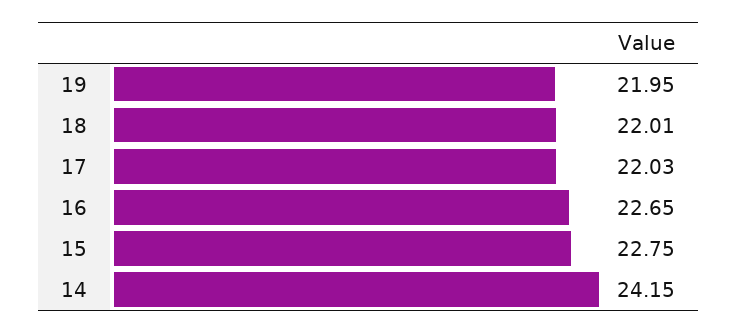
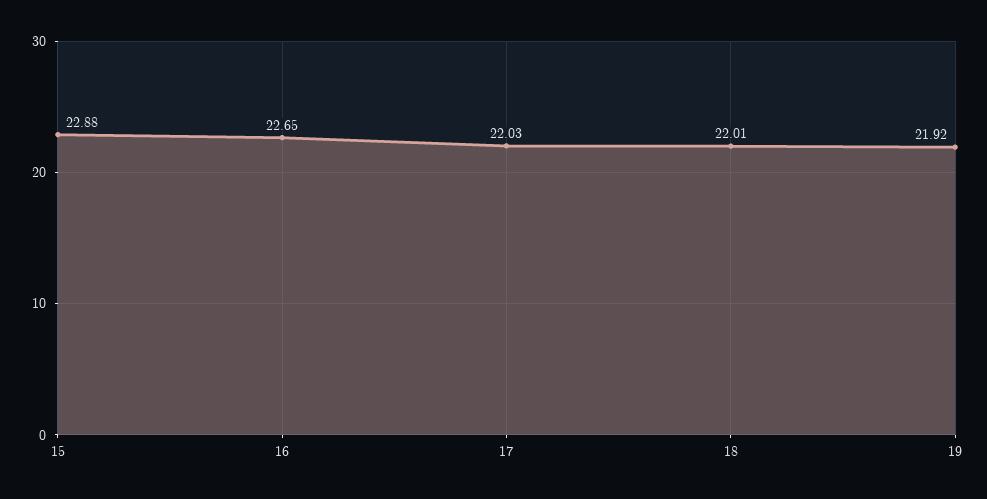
19: 21.95 -> 21.92
15: 22.75 -> 22.88
14: 24.15 -> none

